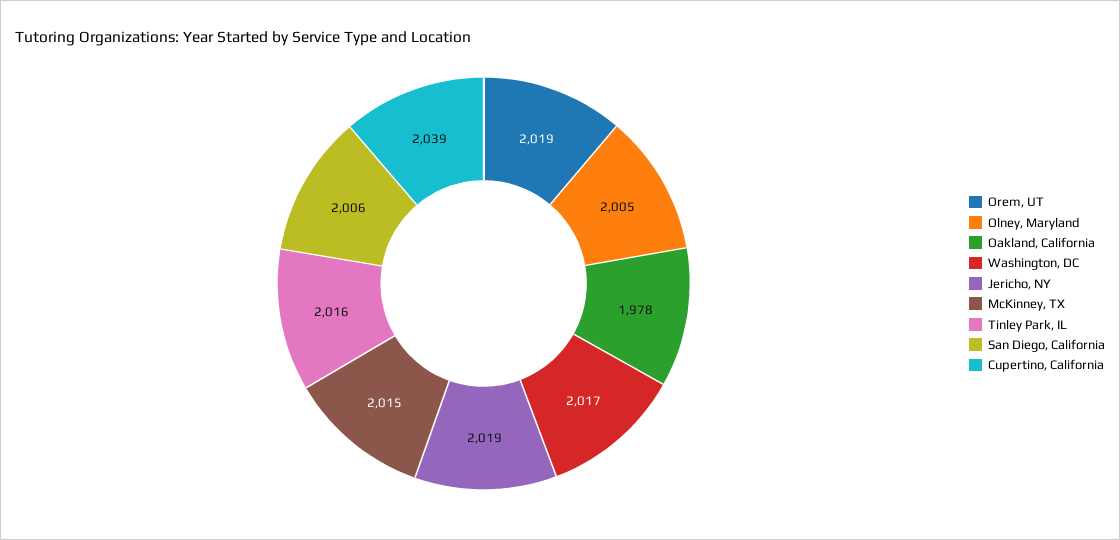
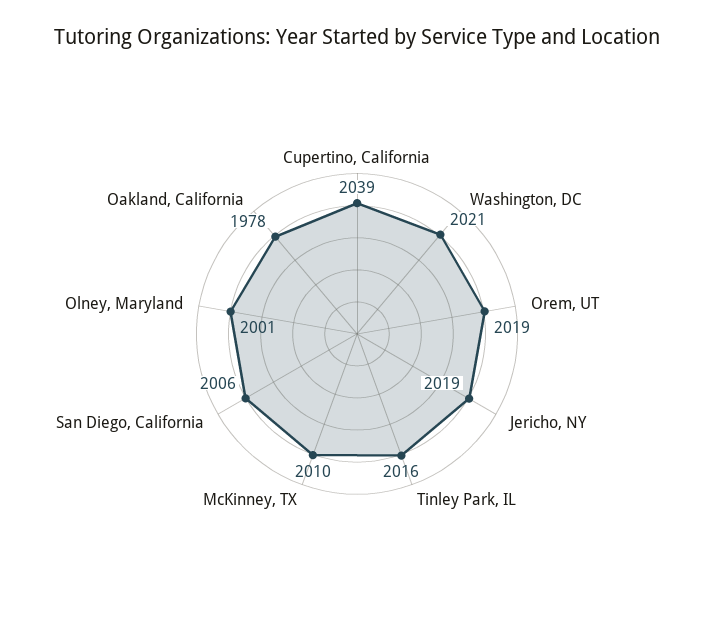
Olney, Maryland: 2005 -> 2001
Washington, DC: 2017 -> 2021
McKinney, TX: 2015 -> 2010

